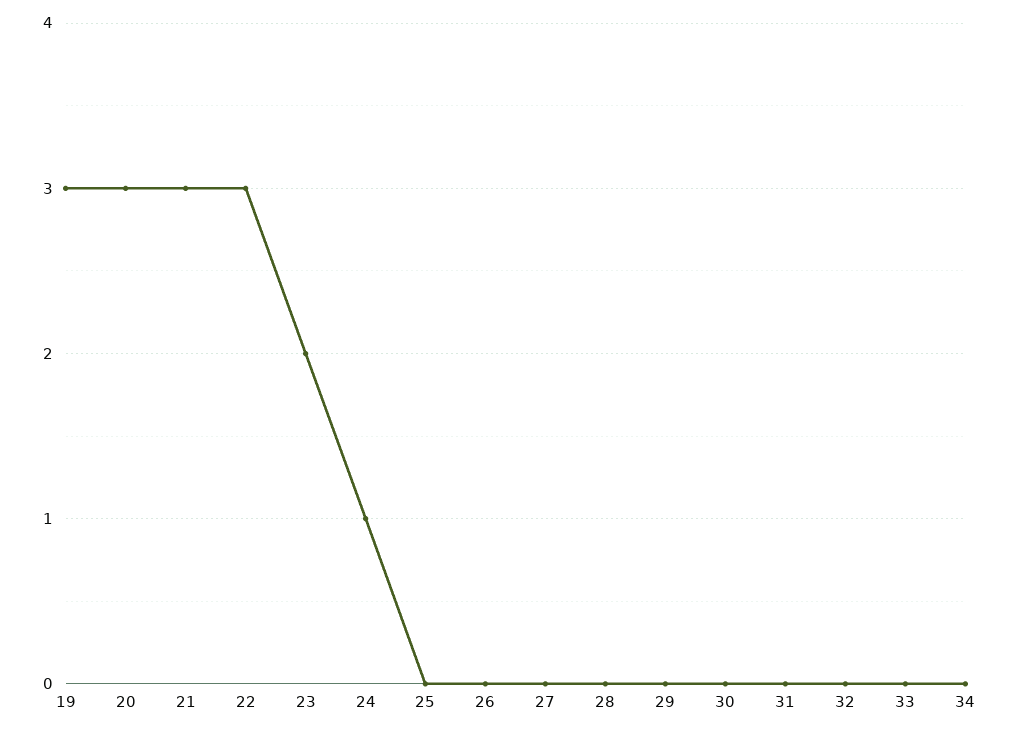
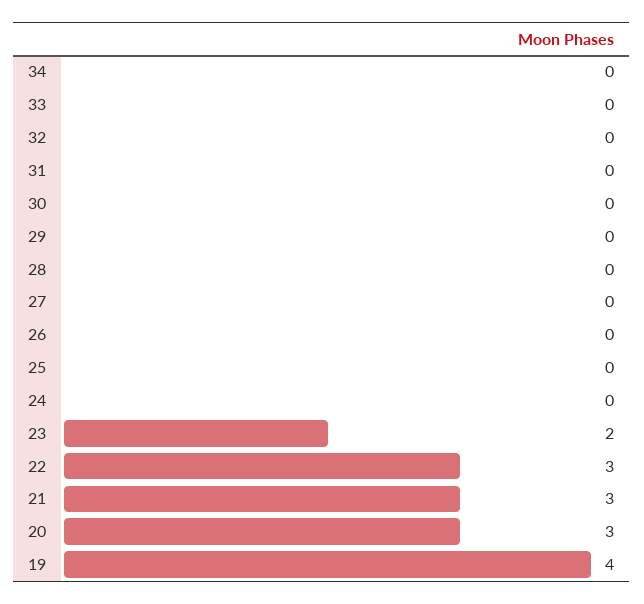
19: 3 -> 4
24: 1 -> 0

